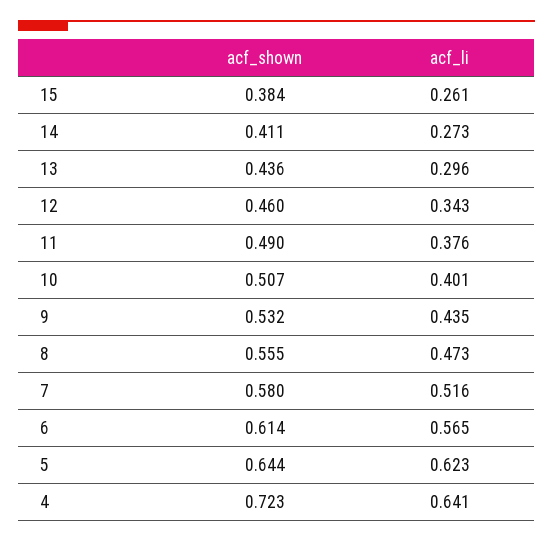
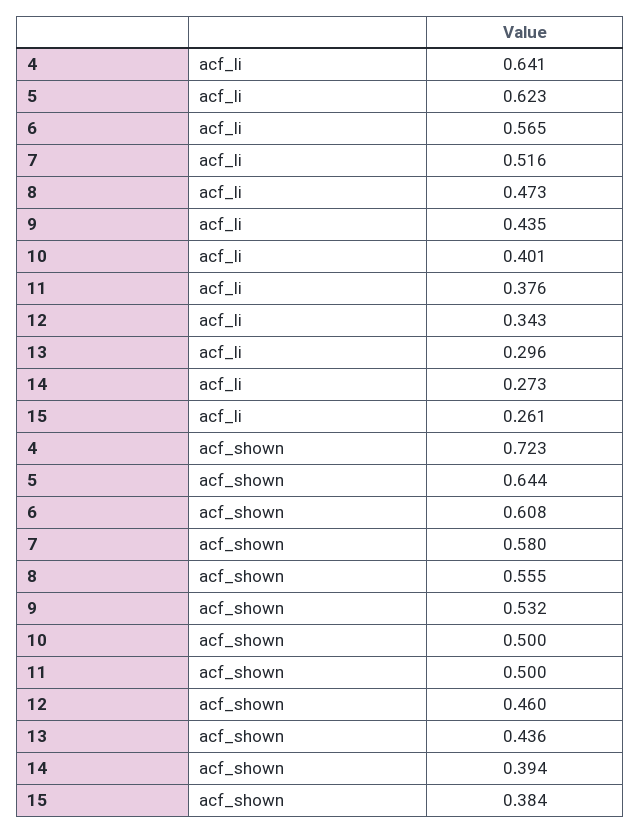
acf_shown, 14: 0.411 -> 0.394
acf_shown, 11: 0.49 -> 0.5
acf_shown, 10: 0.507 -> 0.5
acf_shown, 6: 0.614 -> 0.608

